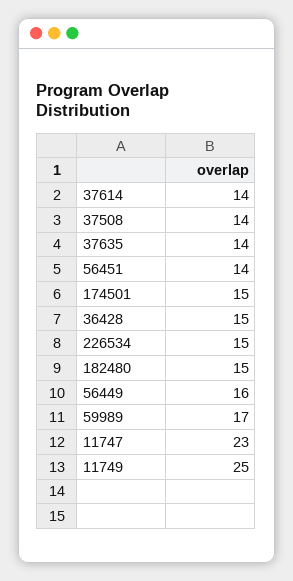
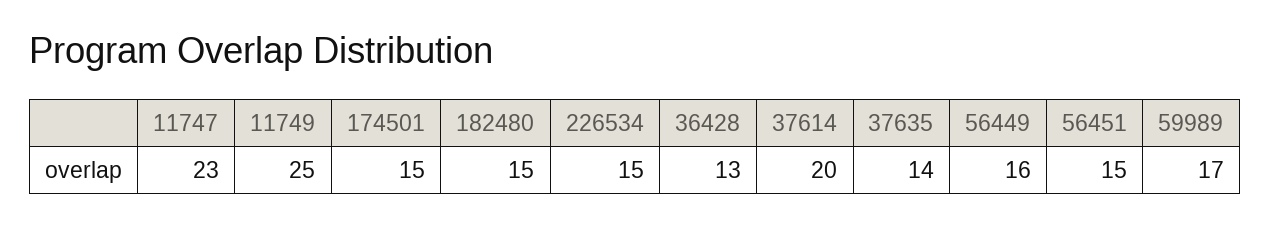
37614: 14 -> 20
37508: 14 -> none
56451: 14 -> 15
36428: 15 -> 13

